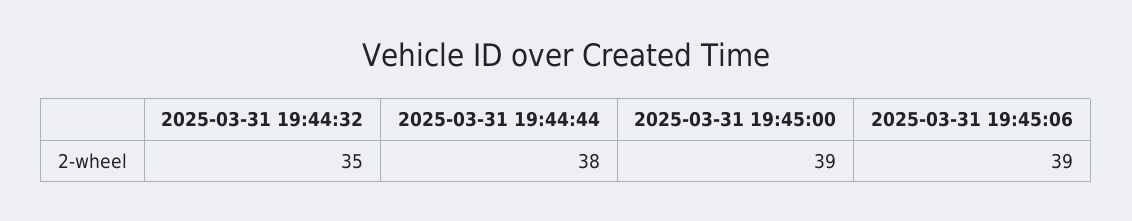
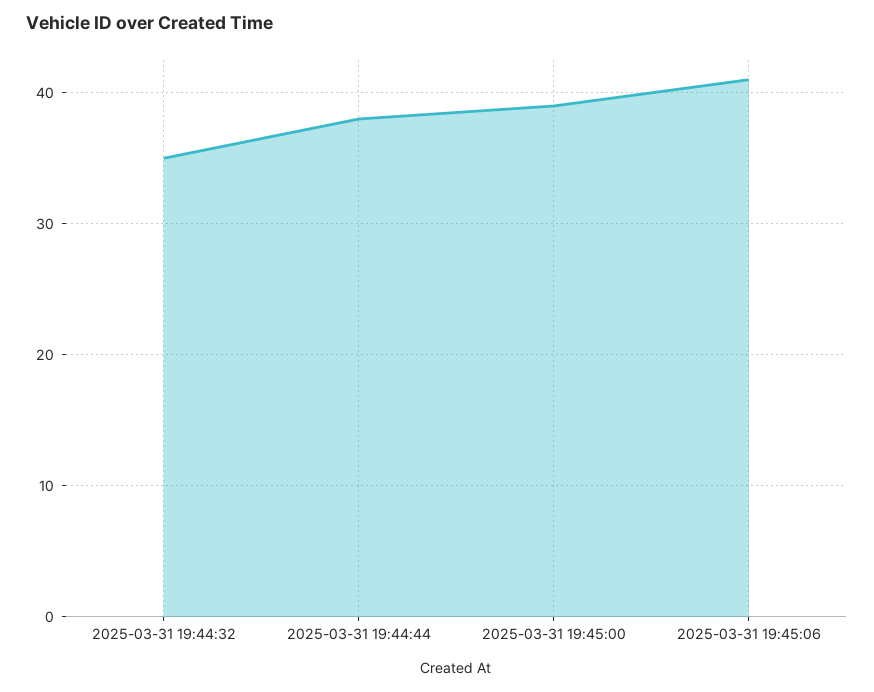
2025-03-31 19:45:06: 39 -> 41

